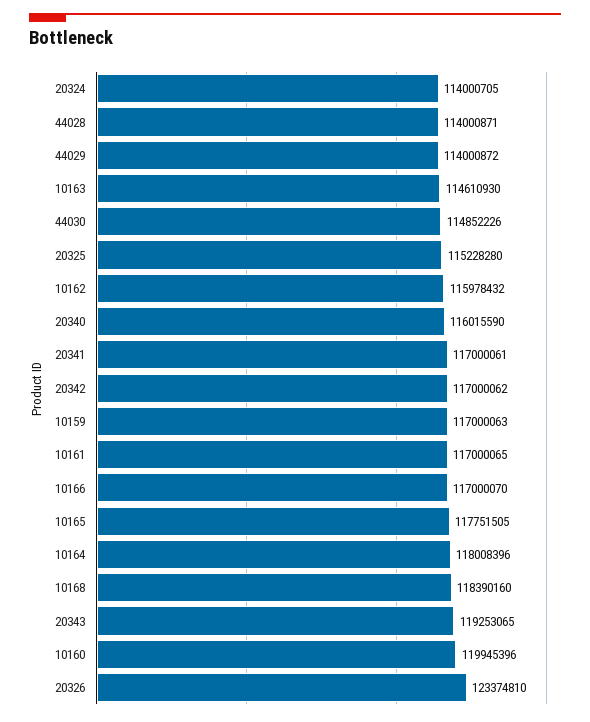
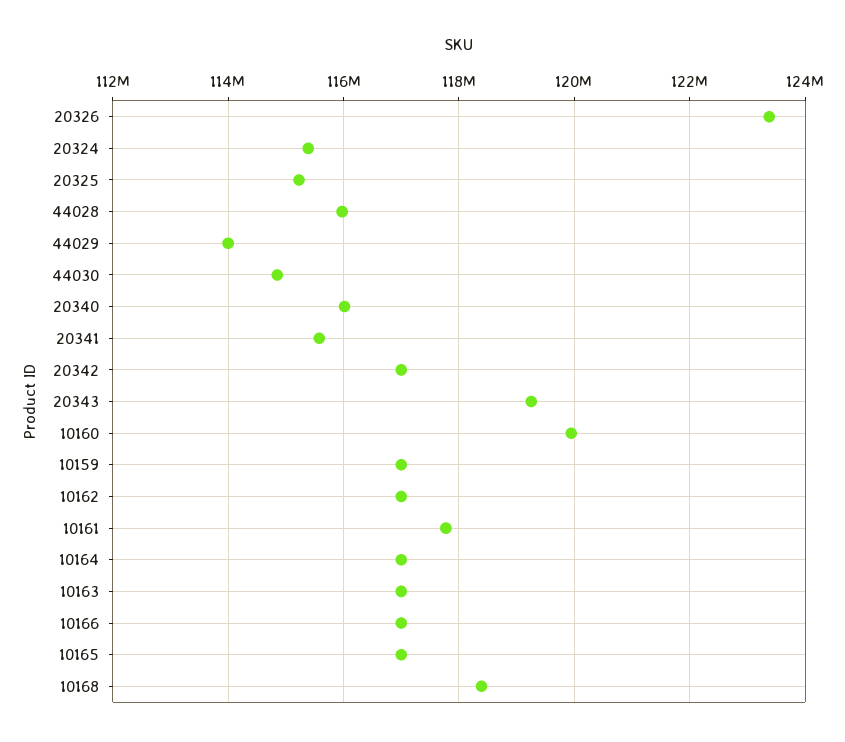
20324: 114000705 -> 115400000
44028: 114000871 -> 116000000
10163: 114610930 -> 117000000
10162: 115978432 -> 117000000
20341: 117000061 -> 115600000
10161: 117000065 -> 117800000
10165: 117751505 -> 117000000
10164: 118008396 -> 117000000

